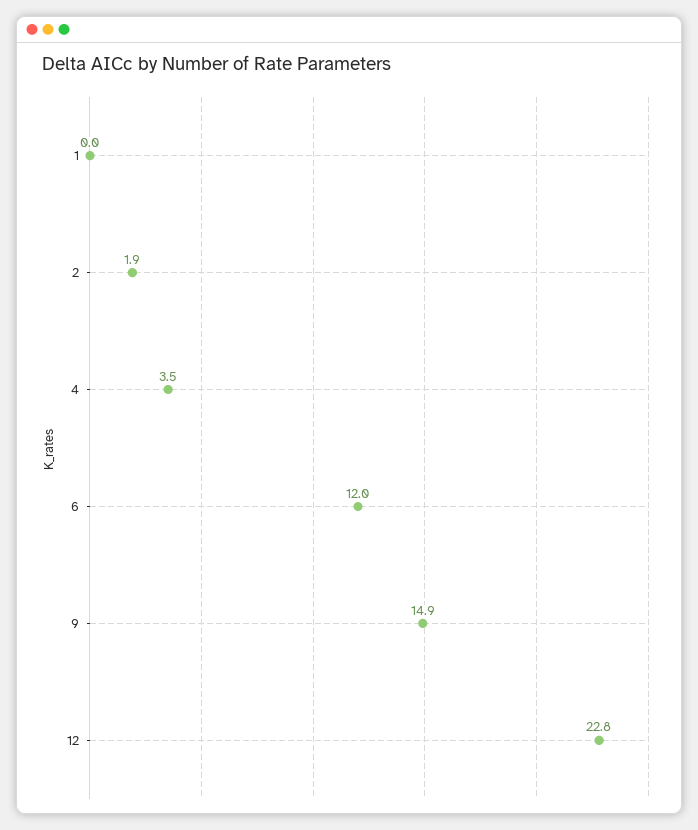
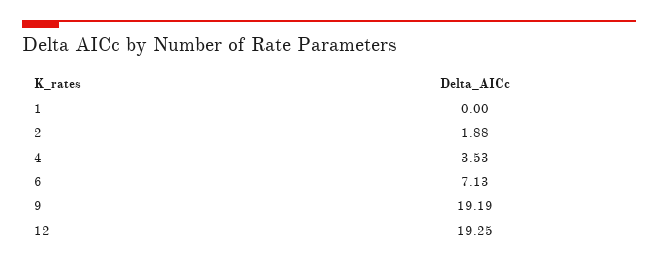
6: 12 -> 7.13
9: 14.9 -> 19.19
12: 22.8 -> 19.25

